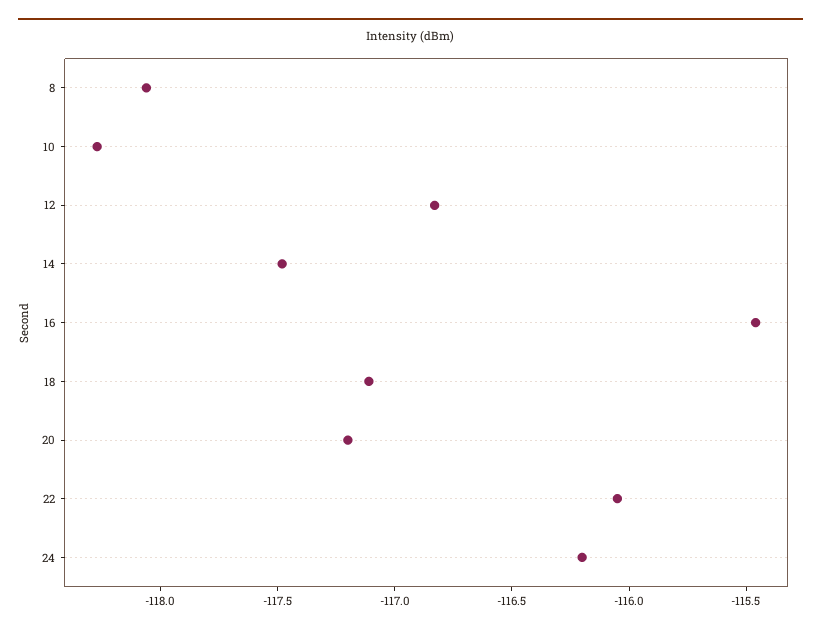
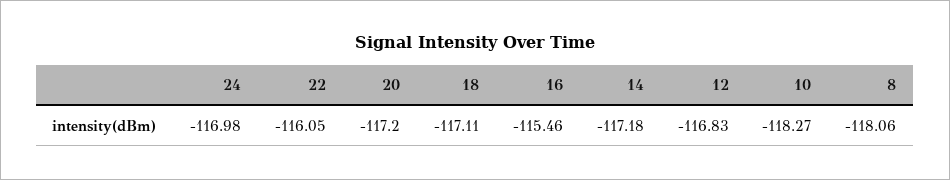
14: -117.5 -> -117.18
24: -116.2 -> -116.98

